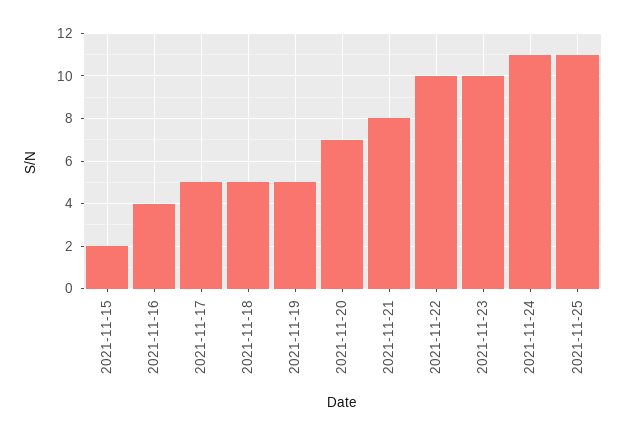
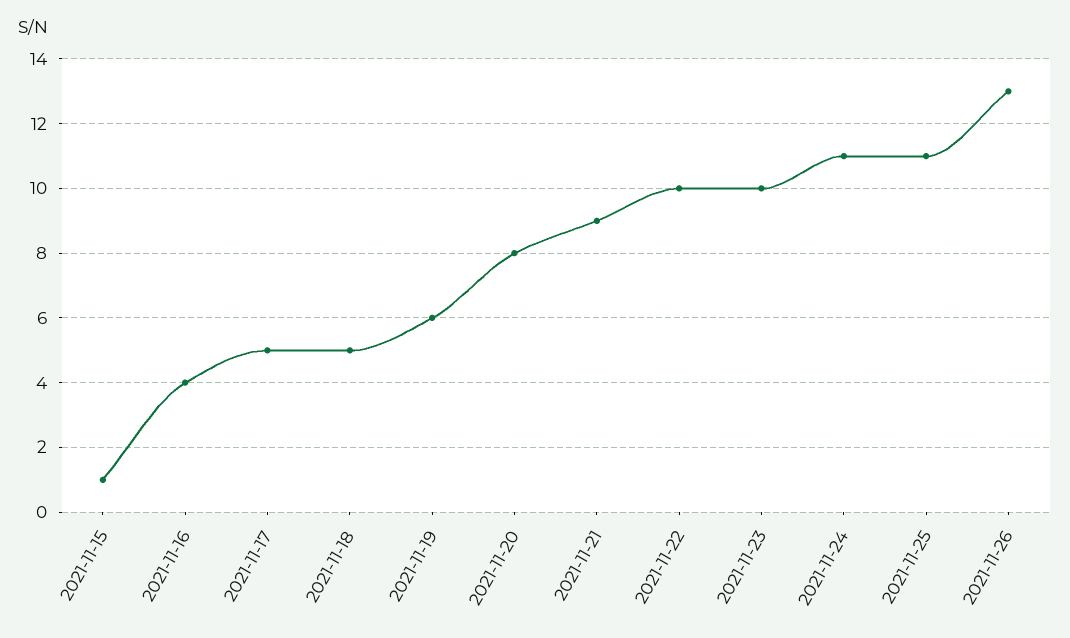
2021-11-15: 2 -> 1
2021-11-19: 5 -> 6
2021-11-20: 7 -> 8
2021-11-21: 8 -> 9
2021-11-26: none -> 13

